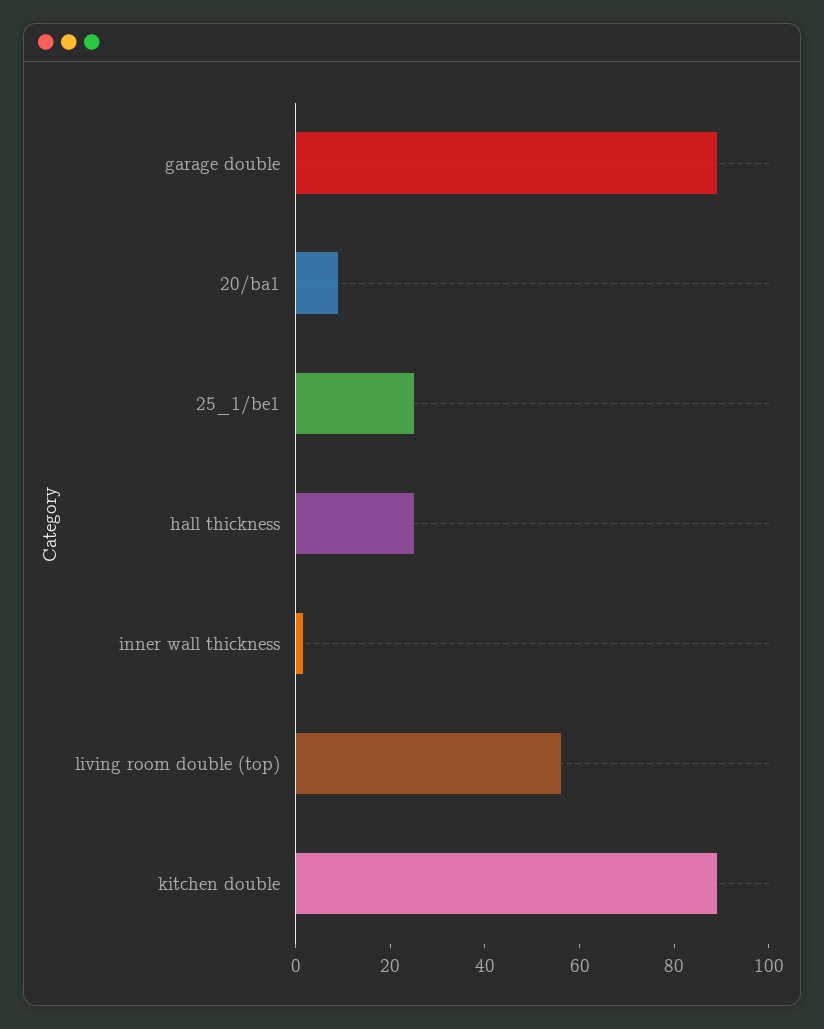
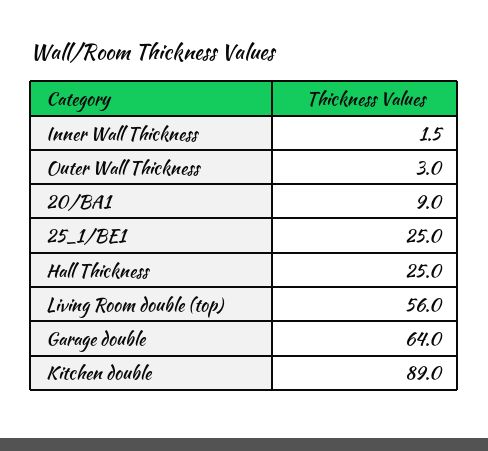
garage double: 90 -> 64
Outer Wall Thickness: none -> 3

